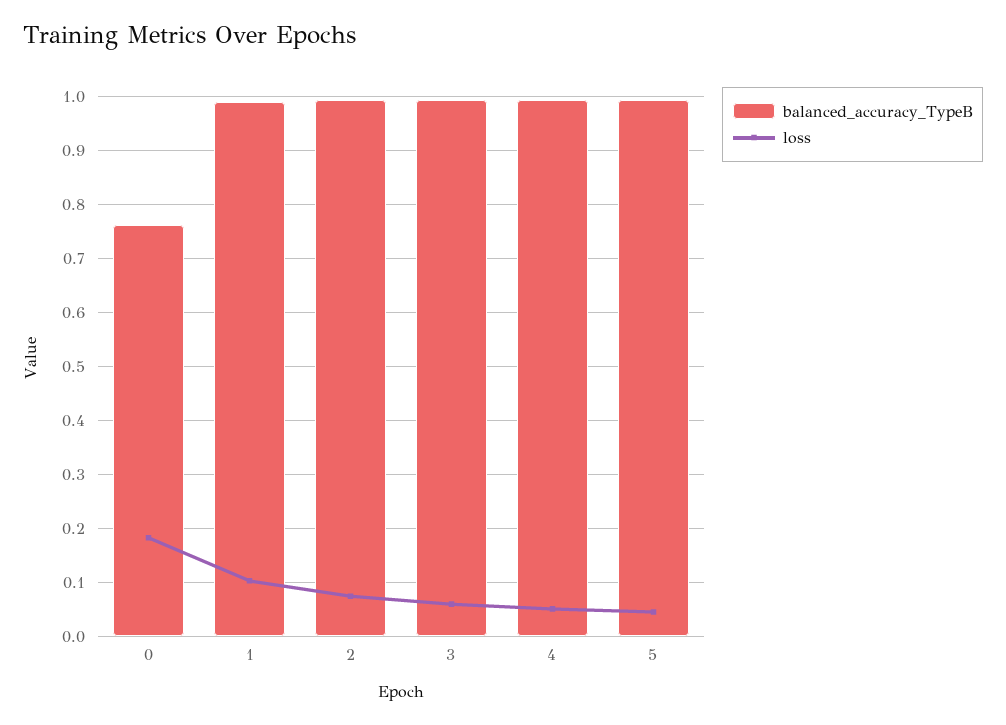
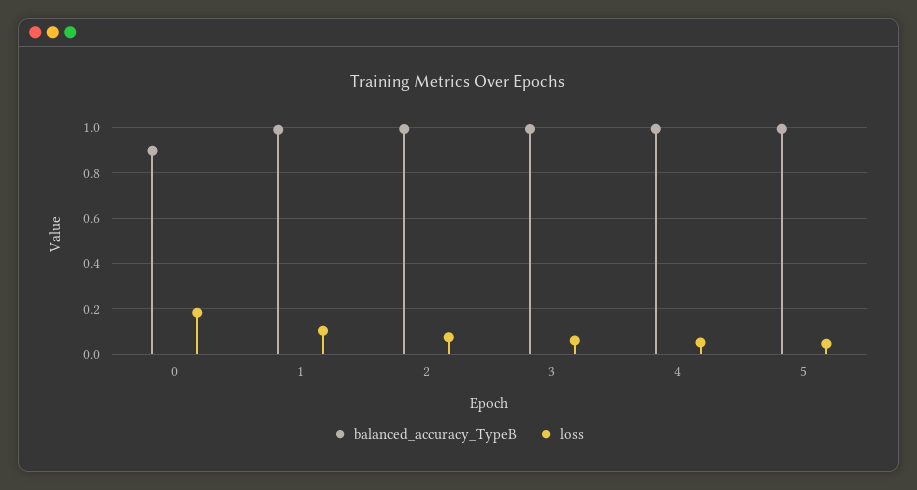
balanced_accuracy_TypeB, 0: 0.76 -> 0.9

